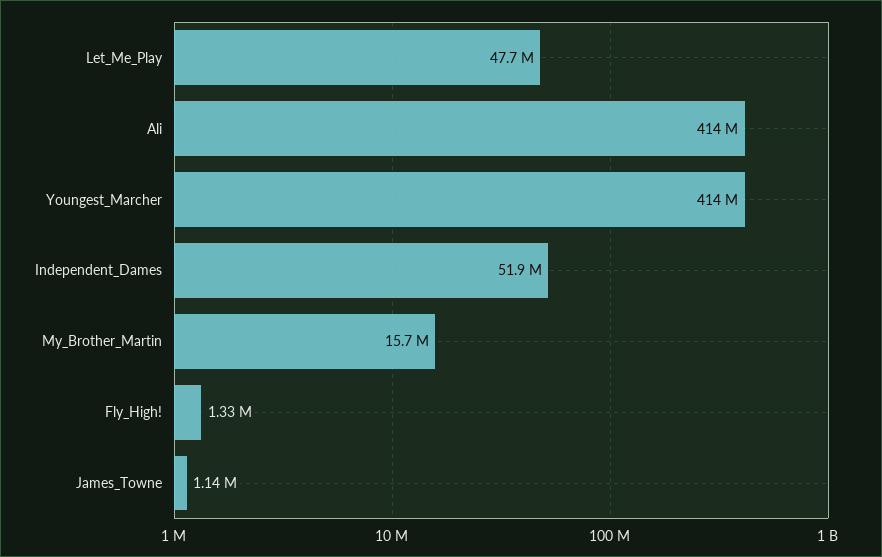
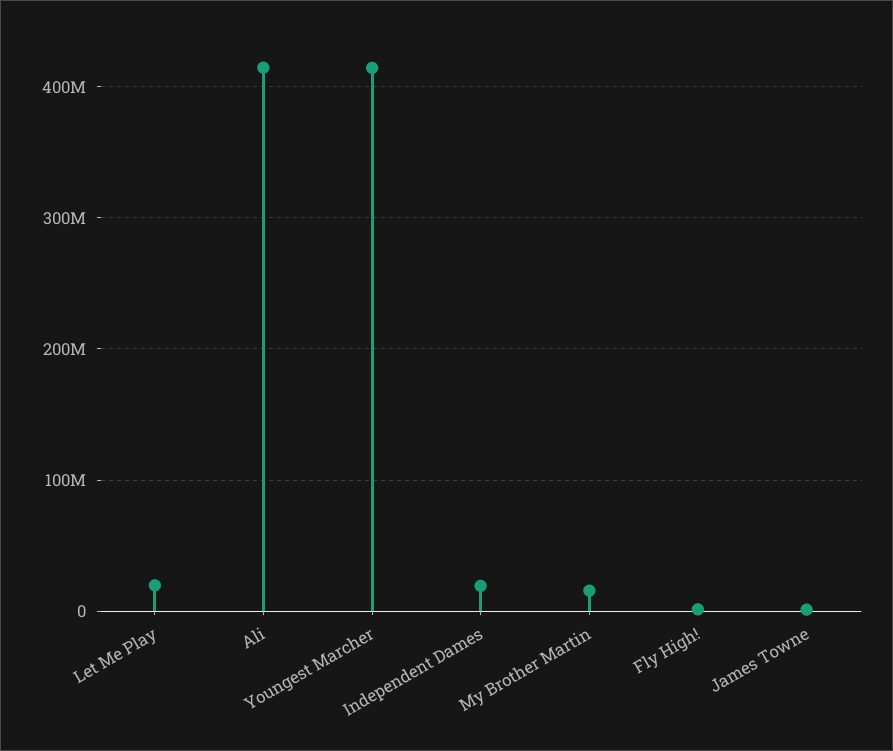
Let_Me_Play: 47700000 -> 20000000
Independent_Dames: 51900000 -> 20000000

